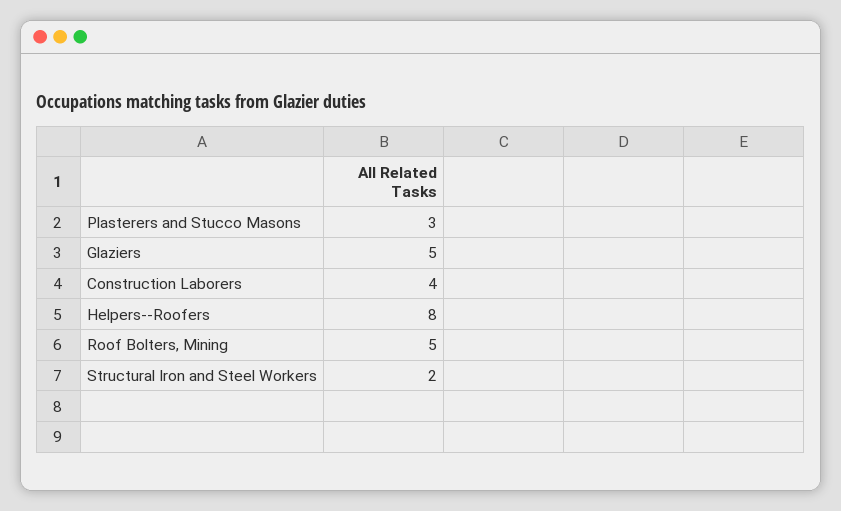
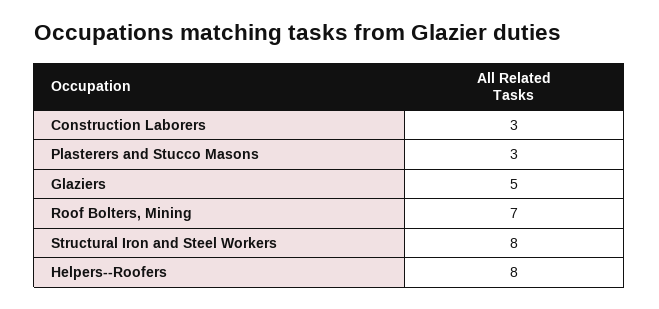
Construction Laborers: 4 -> 3
Roof Bolters, Mining: 5 -> 7
Structural Iron and Steel Workers: 2 -> 8

